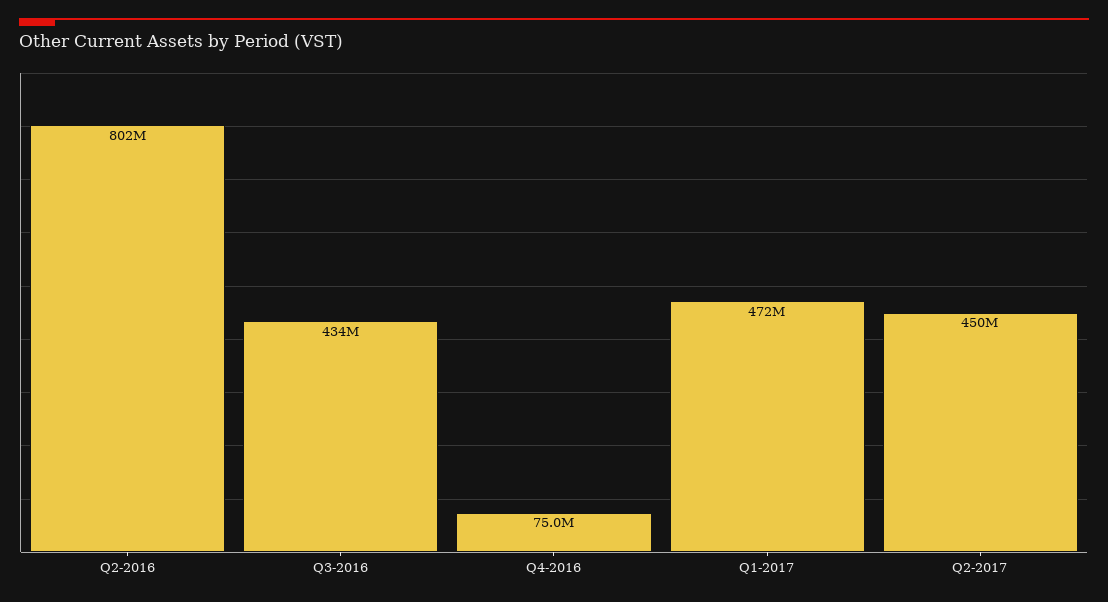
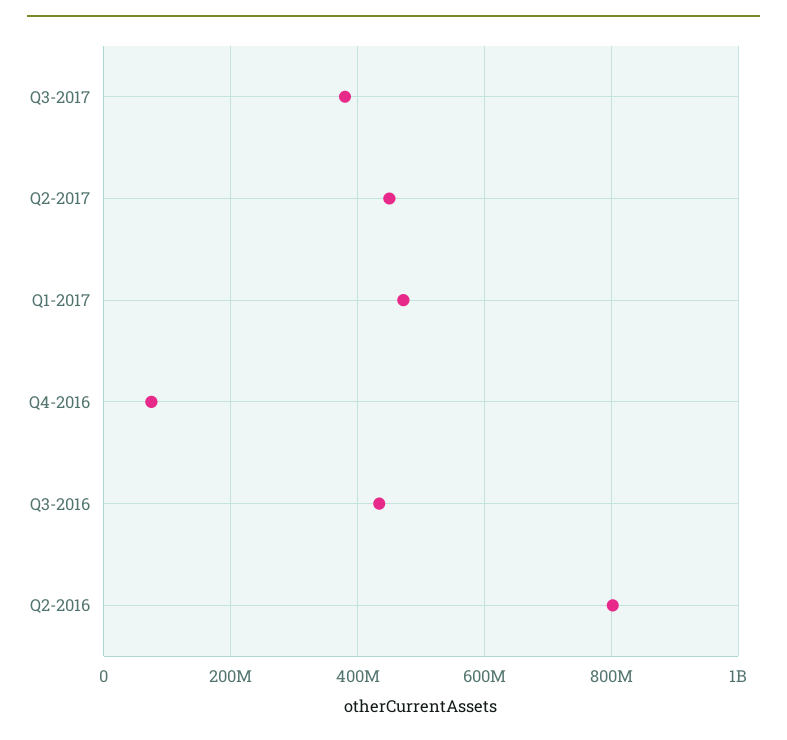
Q3-2017: none -> 380000000

